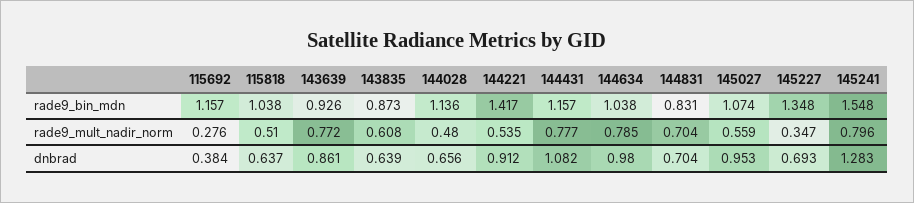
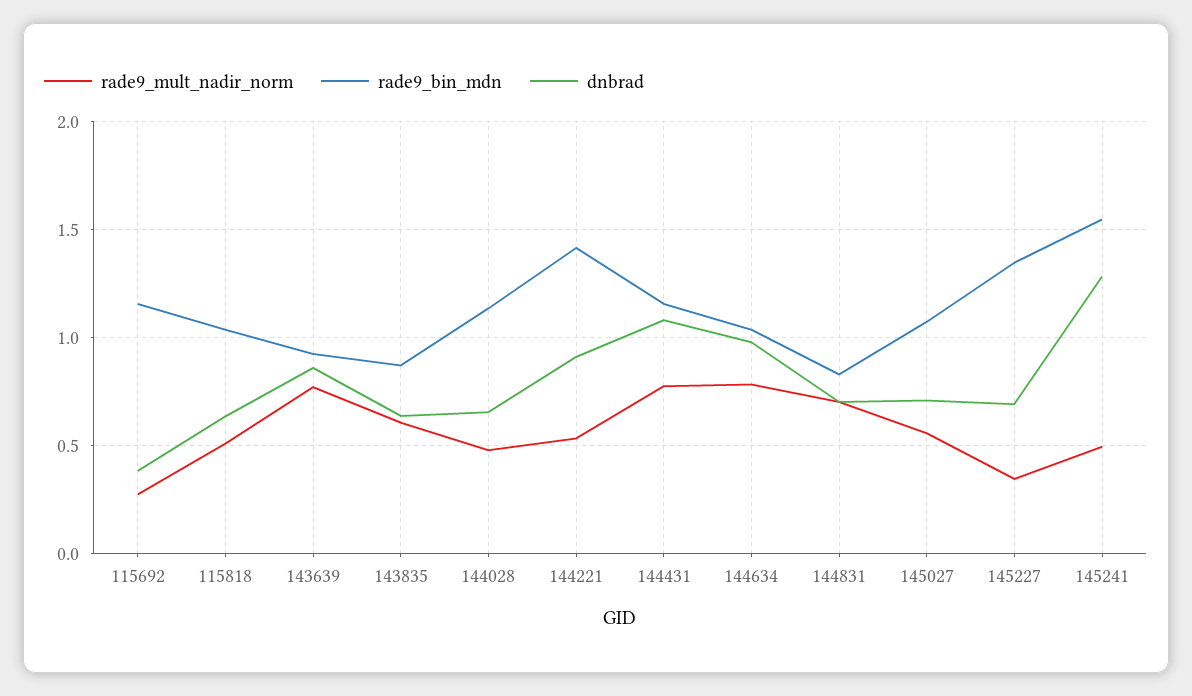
rade9_mult_nadir_norm, 145241: 0.796 -> 0.5
dnbrad, 145027: 0.953 -> 0.7

